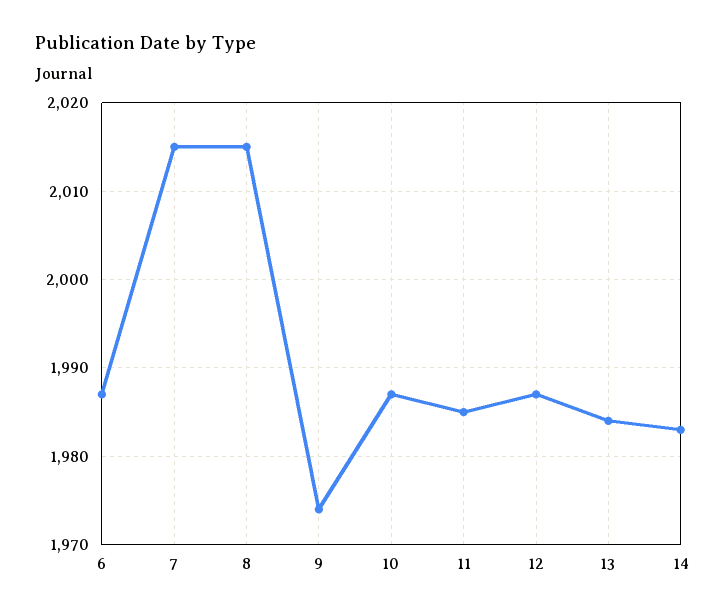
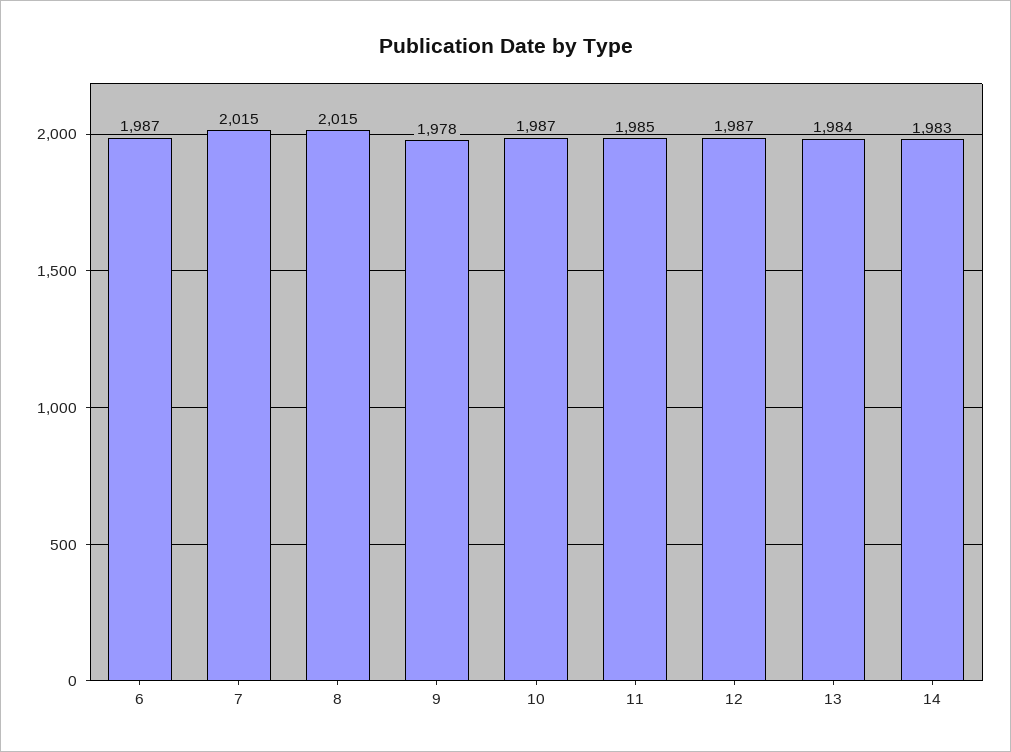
9: 1974 -> 1978

